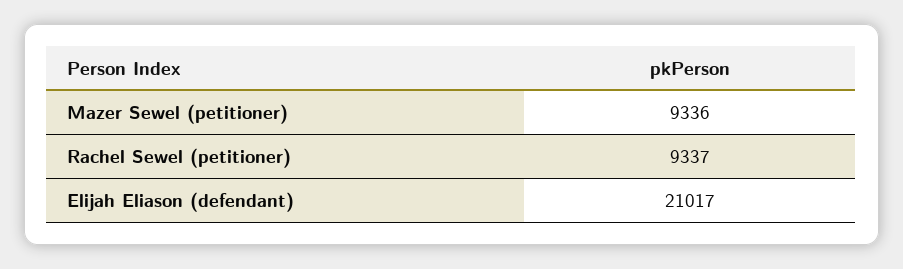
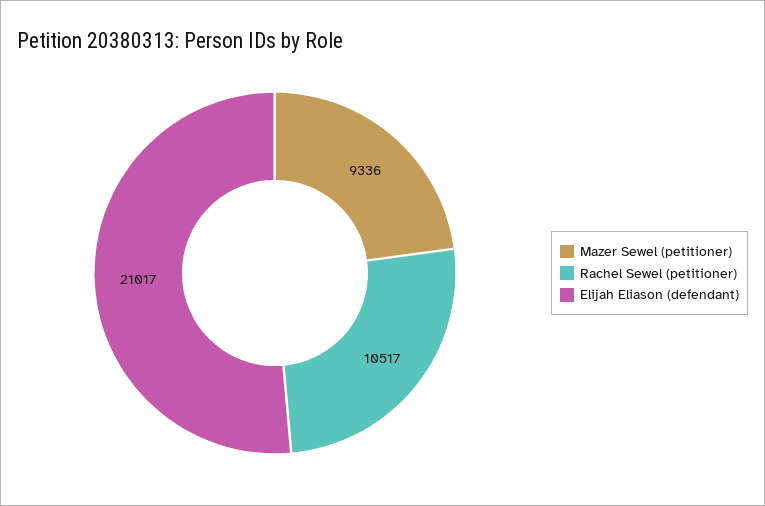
Rachel Sewel (petitioner): 9337 -> 10517

